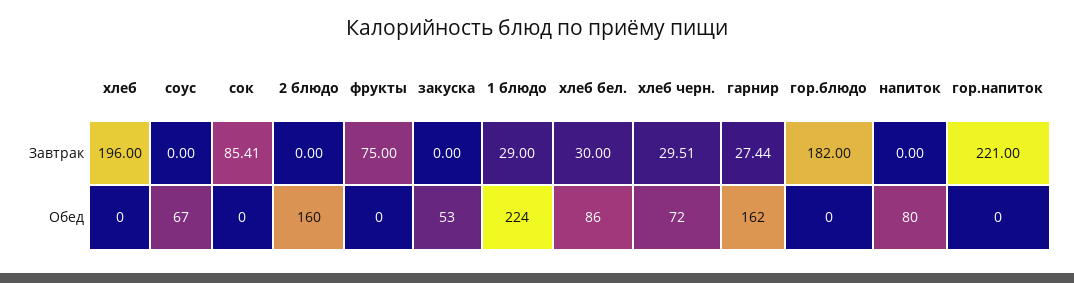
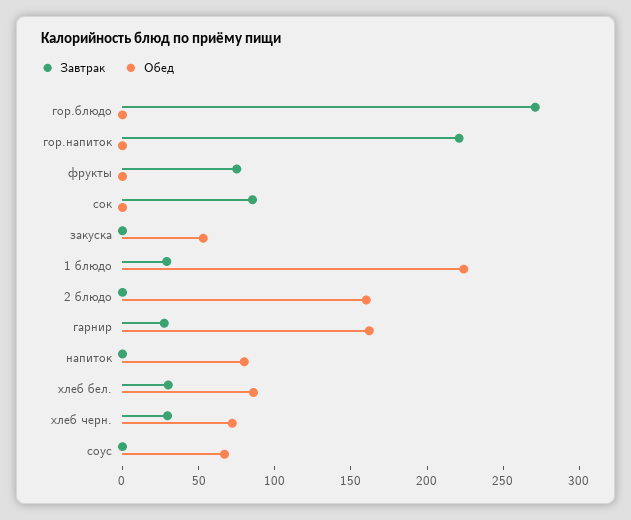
Завтрак, хлеб: 196 -> none
Завтрак, гор.блюдо: 182 -> 270
Обед, хлеб: 0 -> none

